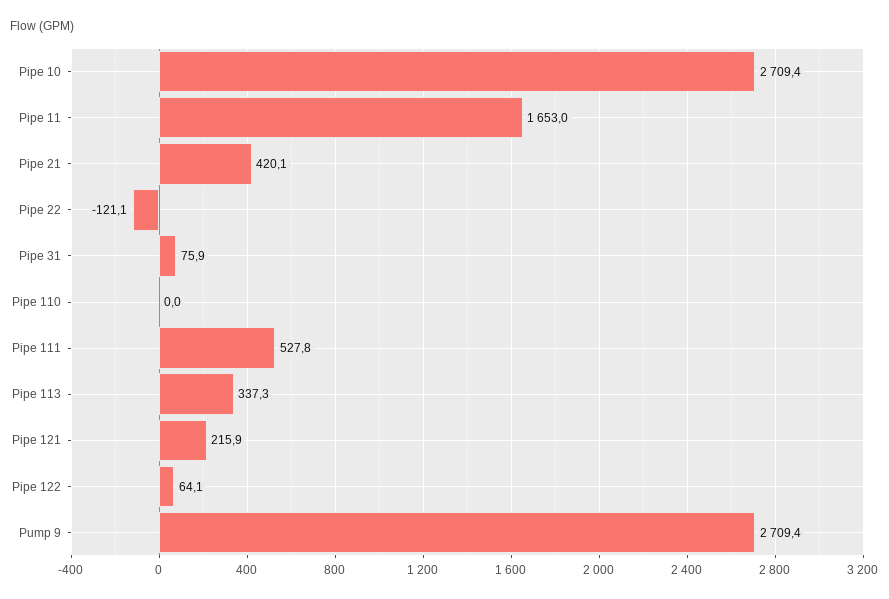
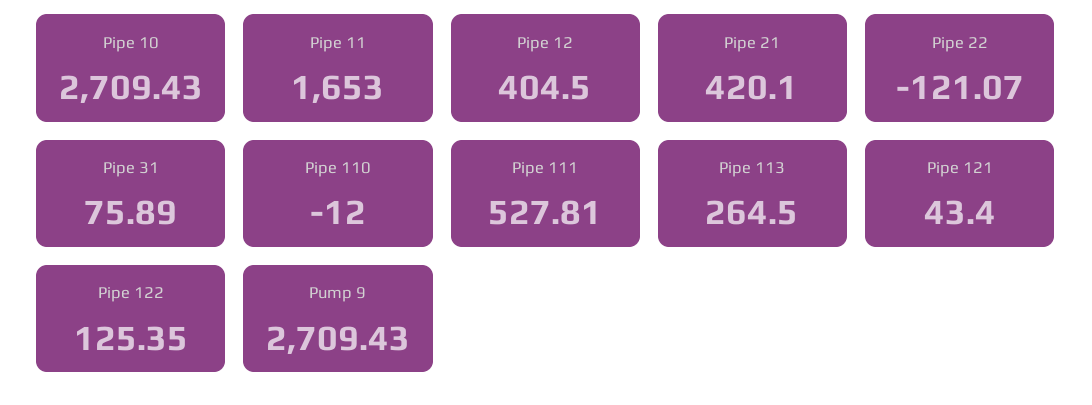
Pipe 110: 0 -> -12
Pipe 113: 337.3 -> 264.5
Pipe 121: 215.9 -> 43.4
Pipe 122: 64.1 -> 125.35
Pipe 12: none -> 404.5

